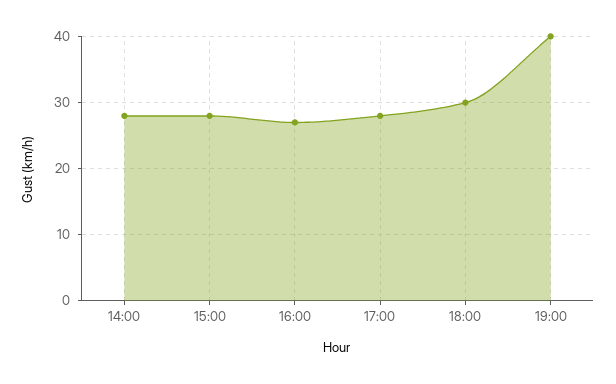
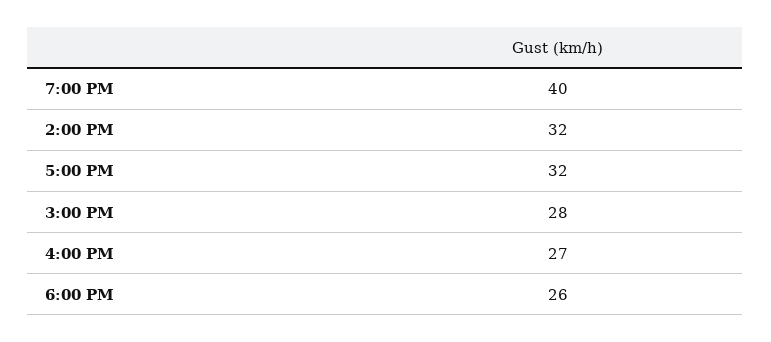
14:00: 28 -> 32
17:00: 28 -> 32
18:00: 30 -> 26

